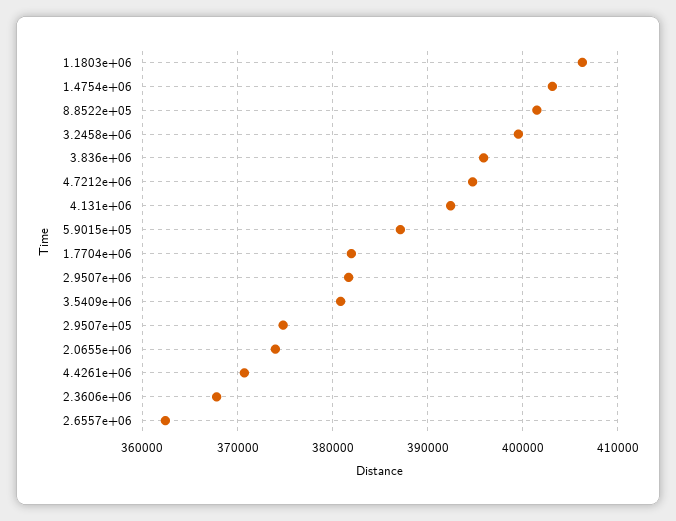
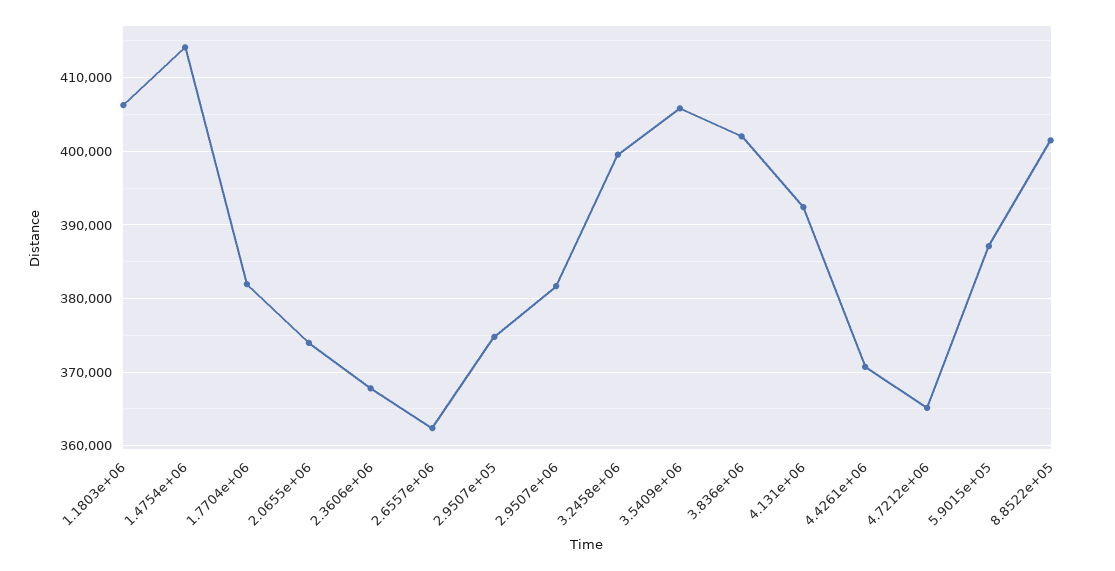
1.4754e+06: 403000 -> 414000
3.836e+06: 396000 -> 402000
4.7212e+06: 395000 -> 365000
3.5409e+06: 381000 -> 406000

